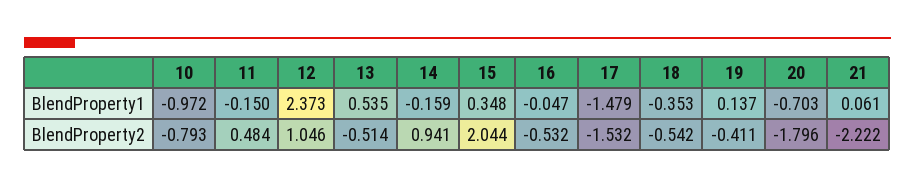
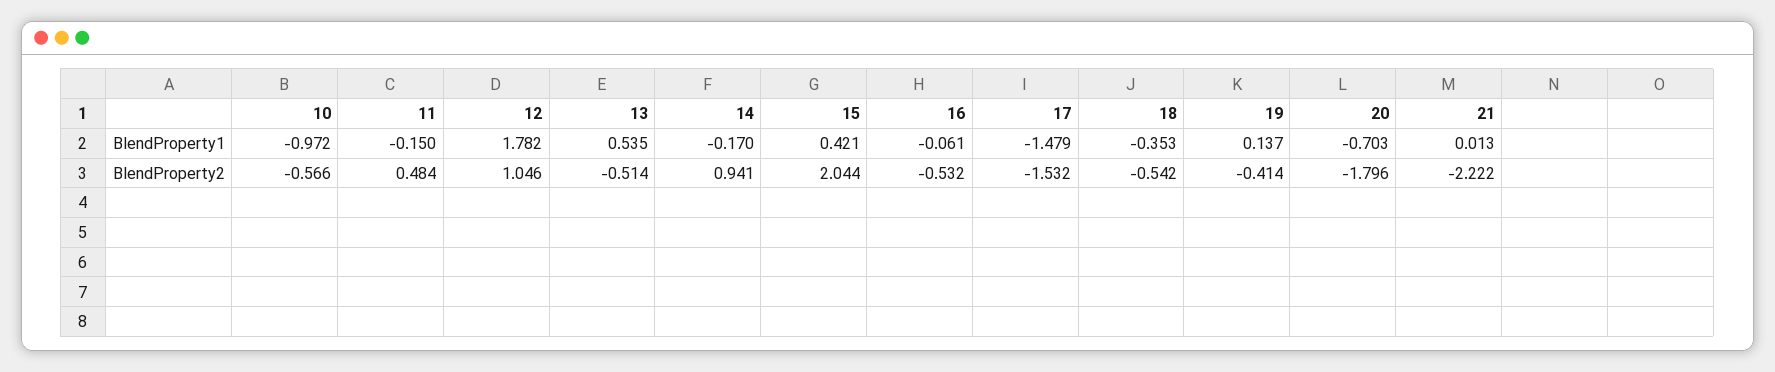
12, BlendProperty1: 2.373 -> 1.782
14, BlendProperty1: -0.159 -> -0.17
15, BlendProperty1: 0.348 -> 0.421
16, BlendProperty1: -0.047 -> -0.061
21, BlendProperty1: 0.061 -> 0.013
10, BlendProperty2: -0.793 -> -0.566
19, BlendProperty2: -0.411 -> -0.414

